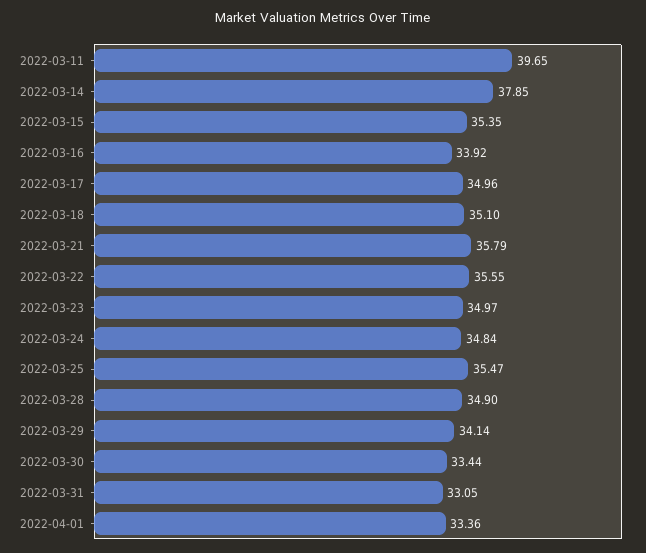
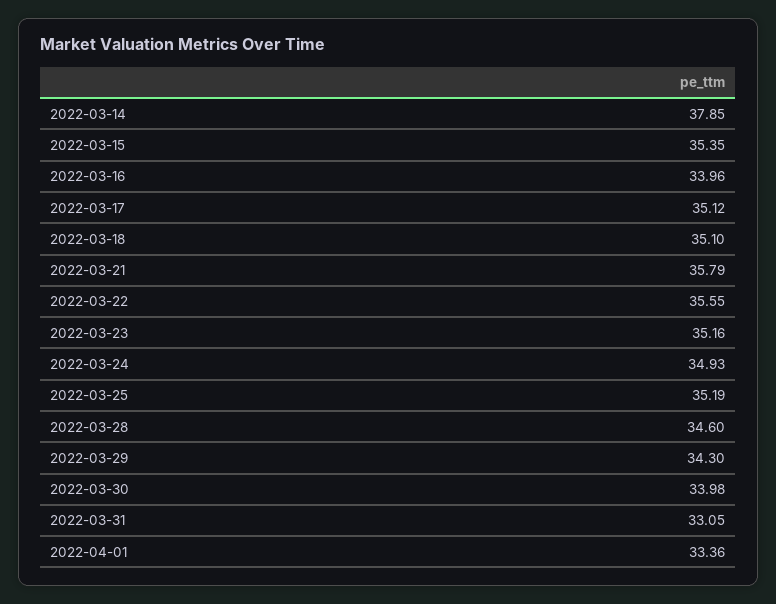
2022-03-11: 39.65 -> none
2022-03-16: 33.92 -> 33.96
2022-03-17: 34.96 -> 35.12
2022-03-23: 34.97 -> 35.16
2022-03-24: 34.84 -> 34.93
2022-03-25: 35.47 -> 35.19
2022-03-28: 34.9 -> 34.6
2022-03-29: 34.14 -> 34.3
2022-03-30: 33.44 -> 33.98

